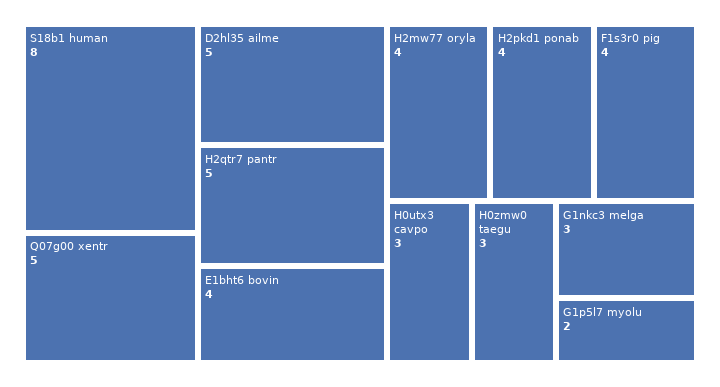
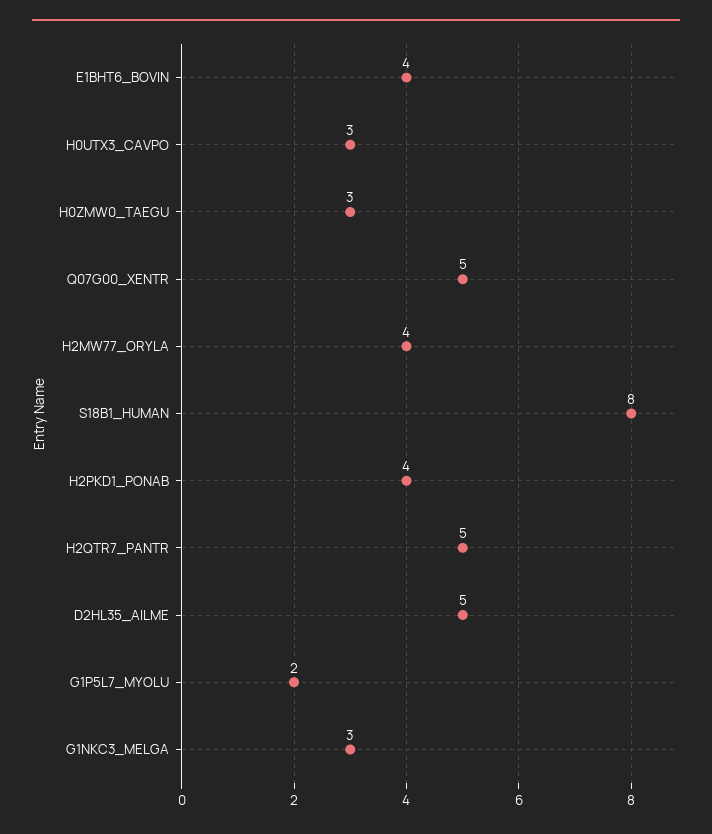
F1s3r0 pig: 4 -> none

